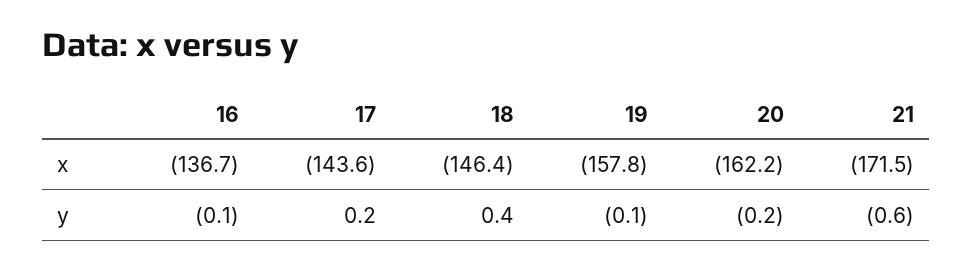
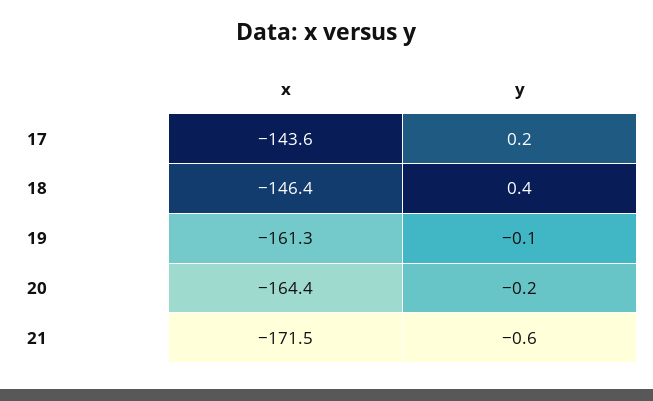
16, x: -136.7 -> none
19, x: -157.8 -> -161.3
20, x: -162.2 -> -164.4
16, y: -0.1 -> none

